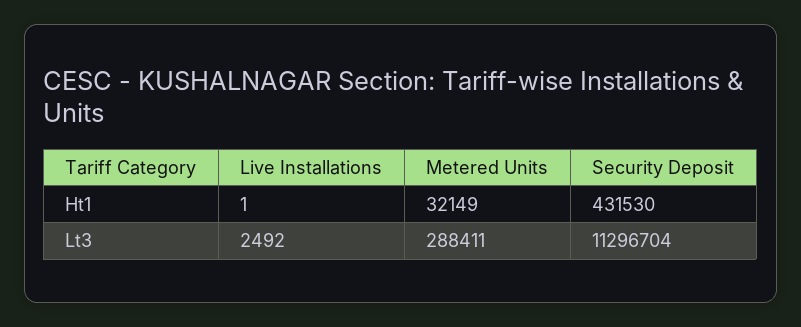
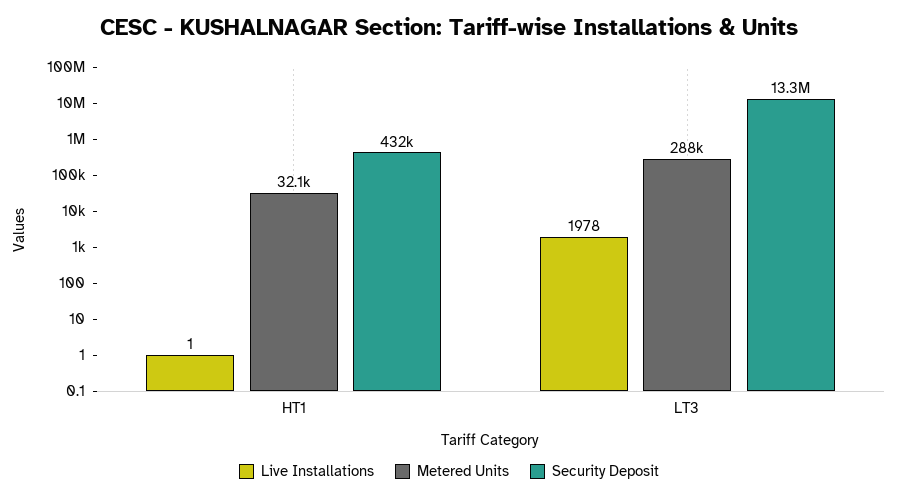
Live Installations, Lt3: 2492 -> 1978
Security Deposit, Lt3: 11296704 -> 13300000

